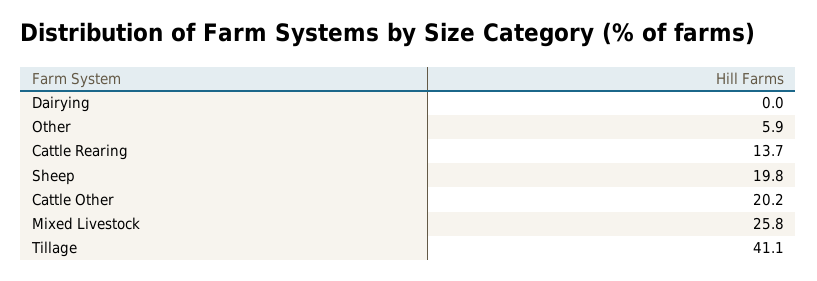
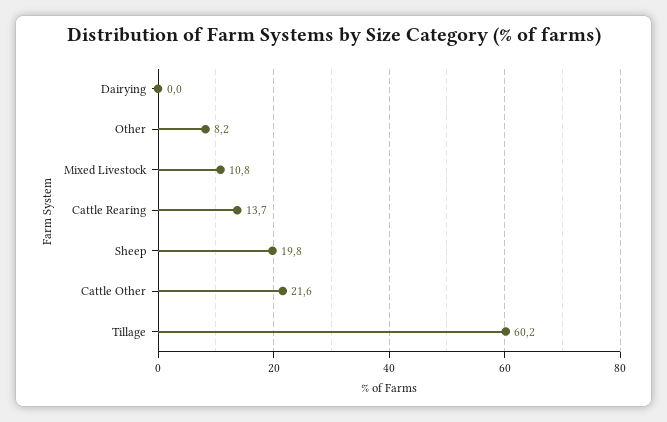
Other: 5.9 -> 8.2
Cattle Other: 20.2 -> 21.6
Mixed Livestock: 25.8 -> 10.8
Tillage: 41.1 -> 60.2

